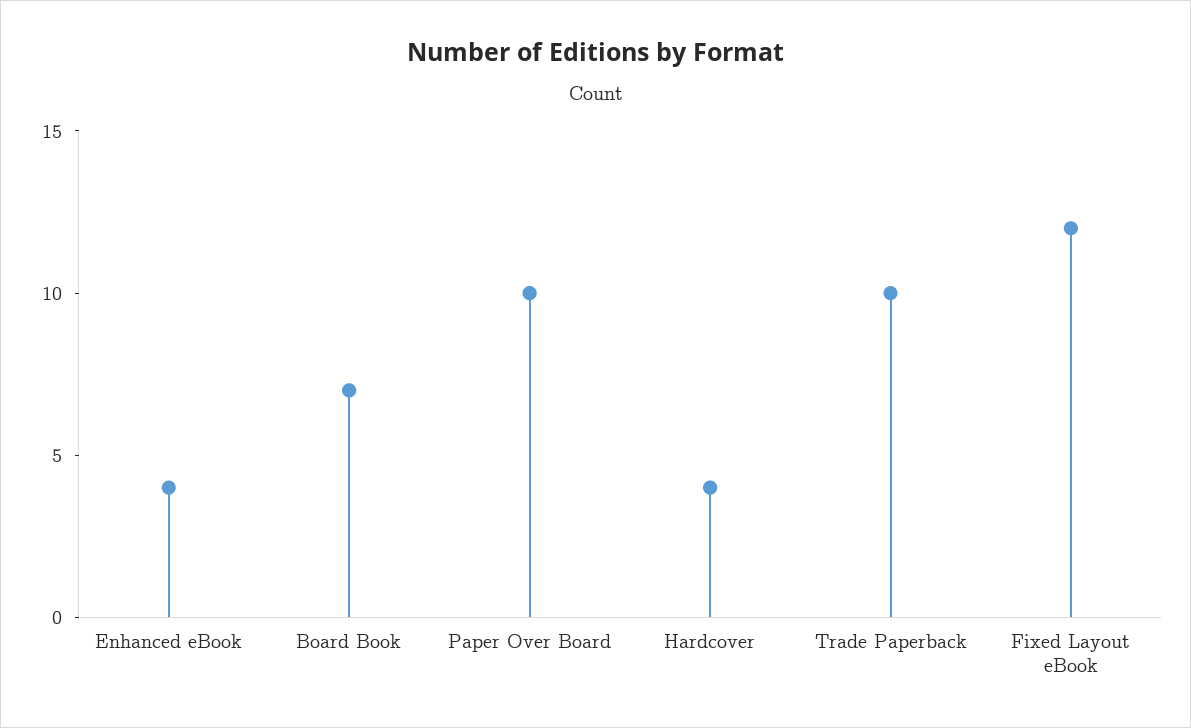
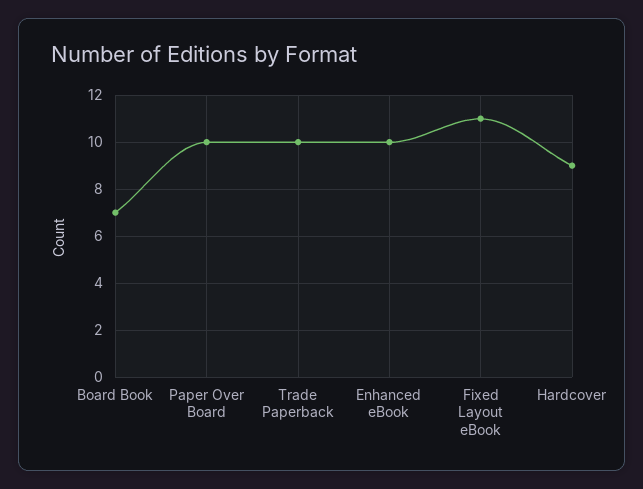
Enhanced eBook: 4 -> 10
Hardcover: 4 -> 9
Fixed Layout eBook: 12 -> 11

